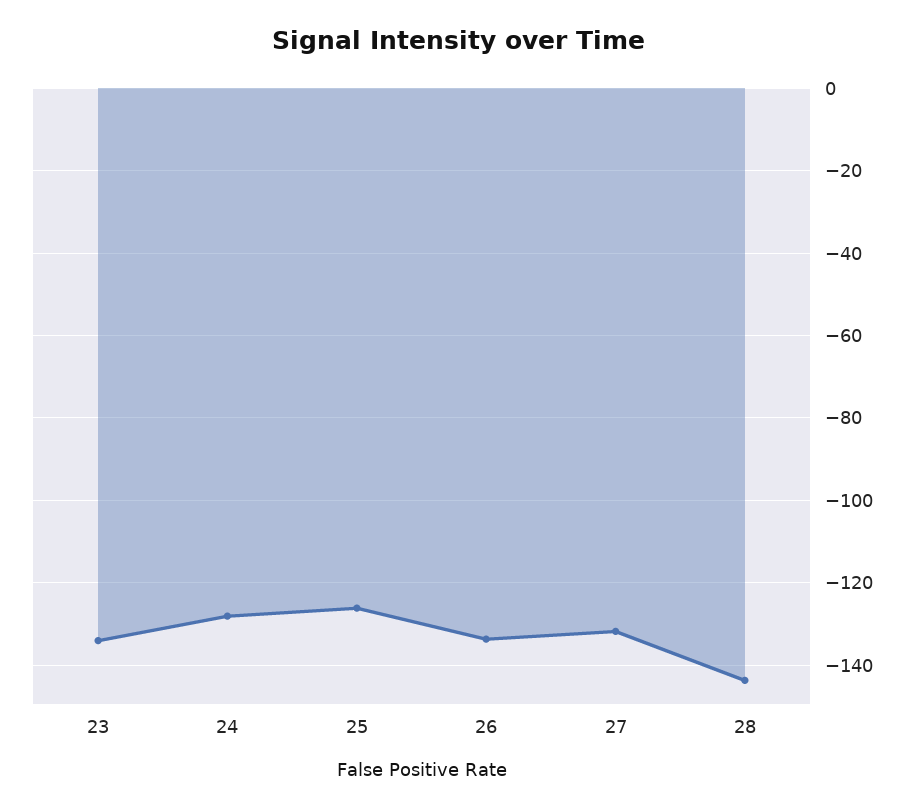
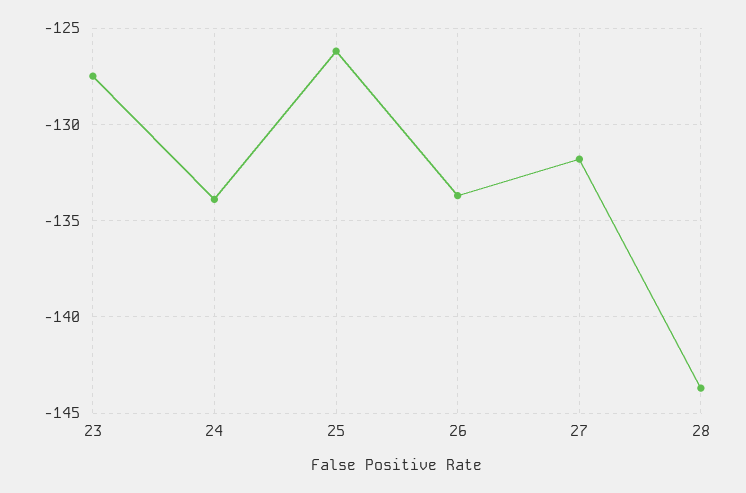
23: -134 -> -127.5
24: -128 -> -134

